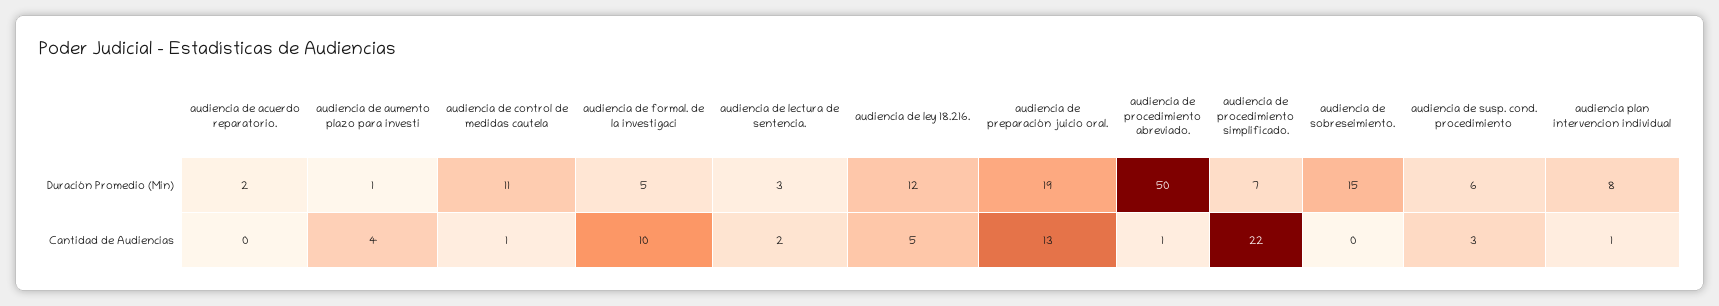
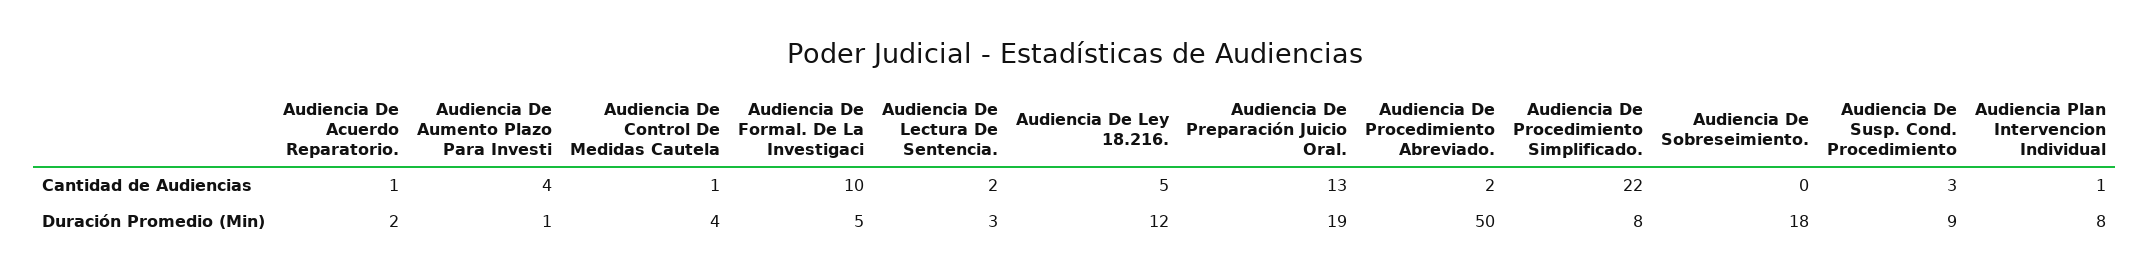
audiencia de control de medidas cautela, Duración Promedio (Min): 11 -> 4
audiencia de procedimiento simplificado., Duración Promedio (Min): 7 -> 8
audiencia de sobreseimiento., Duración Promedio (Min): 15 -> 18
audiencia de susp. cond. procedimiento, Duración Promedio (Min): 6 -> 9
audiencia de acuerdo reparatorio., Cantidad de Audiencias: 0 -> 1
audiencia de procedimiento abreviado., Cantidad de Audiencias: 1 -> 2

